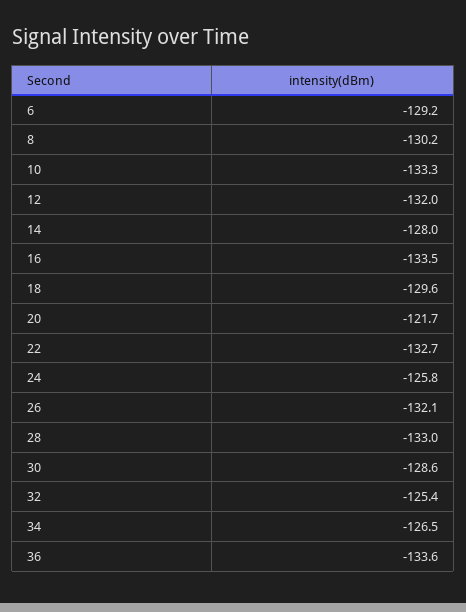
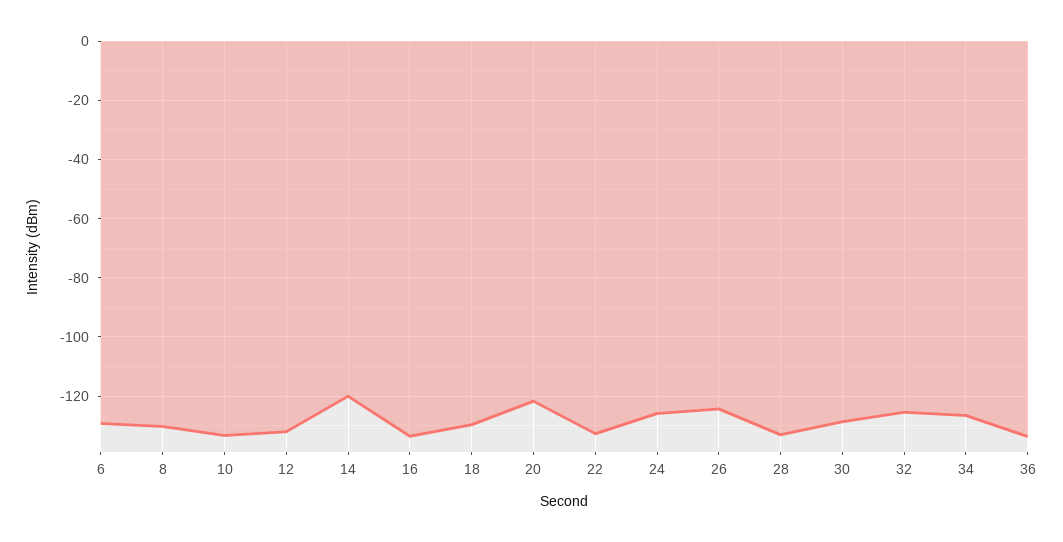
14: -128 -> -120
26: -132.1 -> -125

